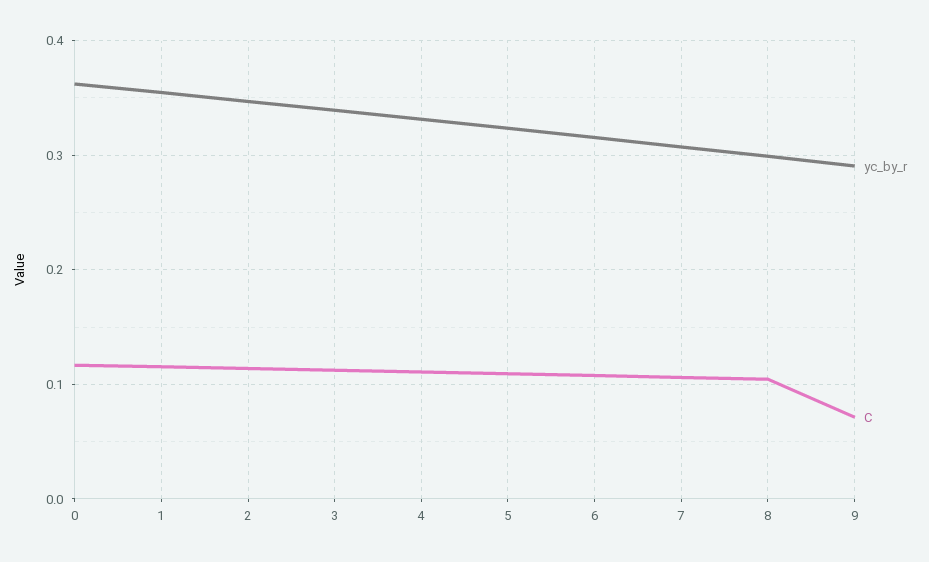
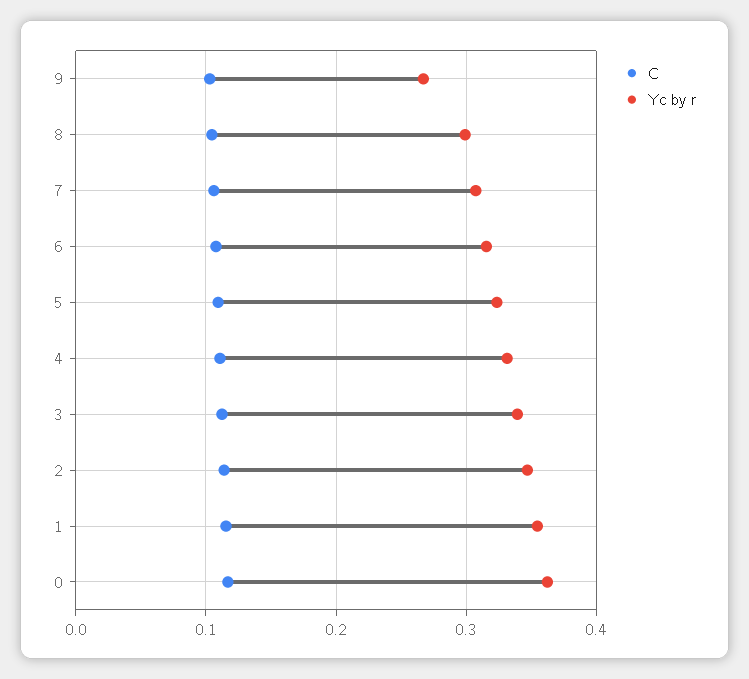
yc_by_r, 9: 0.29 -> 0.27
C, 9: 0.07 -> 0.1

